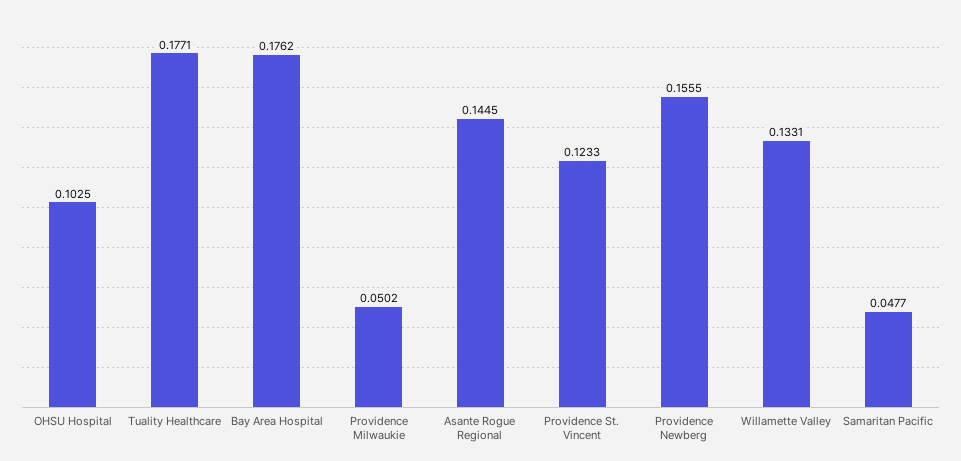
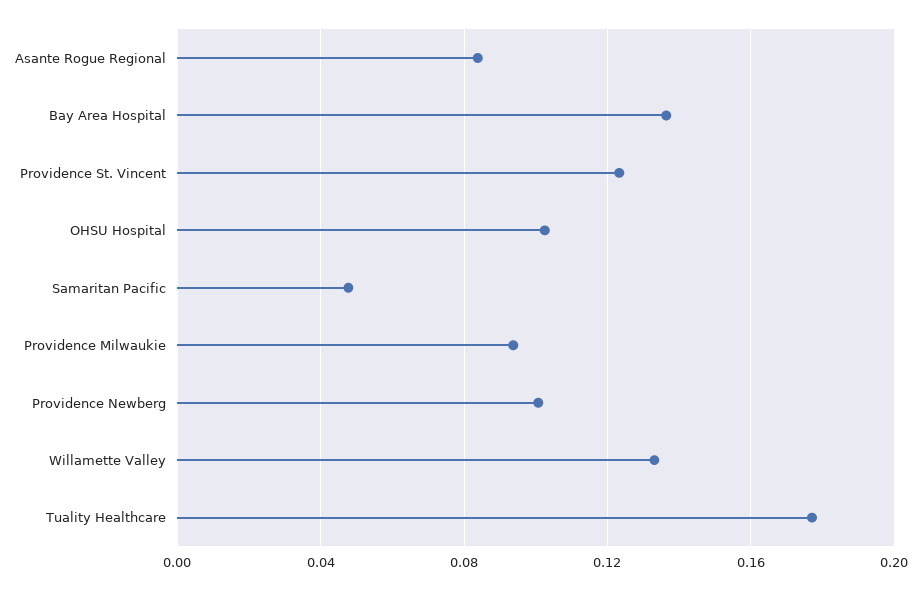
Bay Area Hospital: 0.1762 -> 0.135
Providence Milwaukie: 0.0502 -> 0.095
Asante Rogue Regional: 0.1445 -> 0.085
Providence Newberg: 0.1555 -> 0.1

